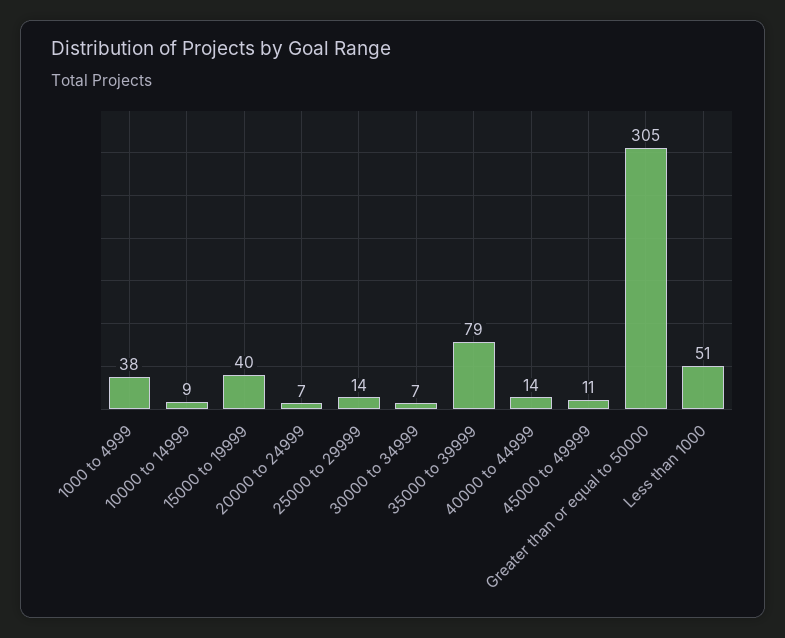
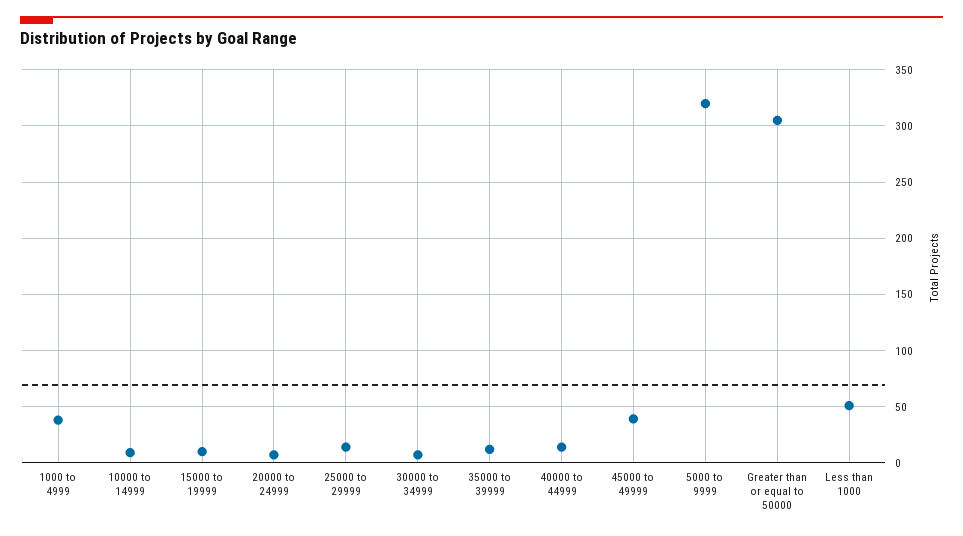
15000 to 19999: 40 -> 10
35000 to 39999: 79 -> 10
45000 to 49999: 11 -> 40
5000 to 9999: none -> 320

